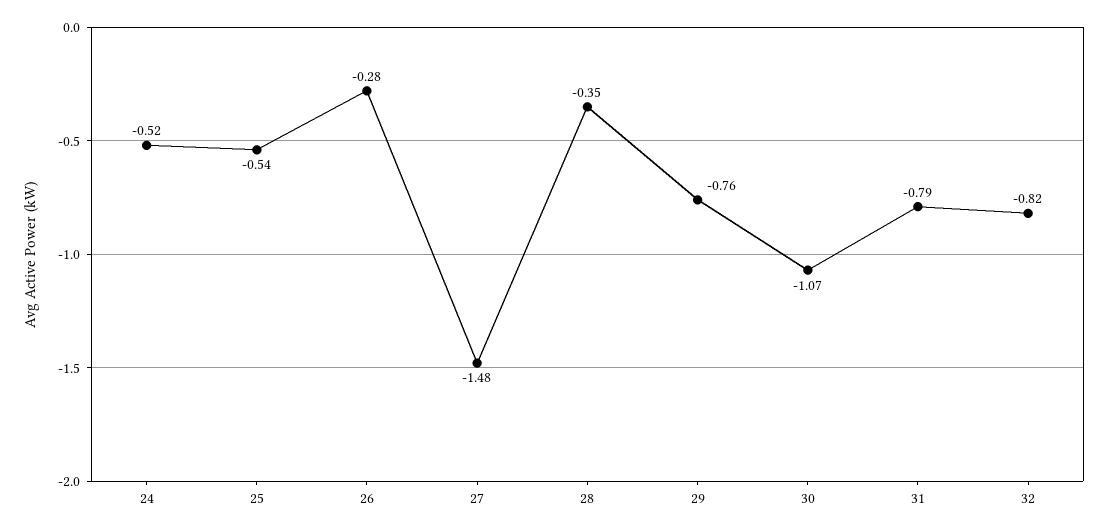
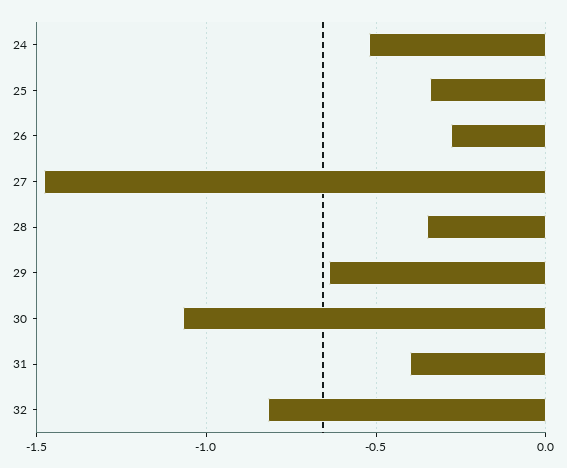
25: -0.54 -> -0.35
29: -0.76 -> -0.65
31: -0.79 -> -0.4

